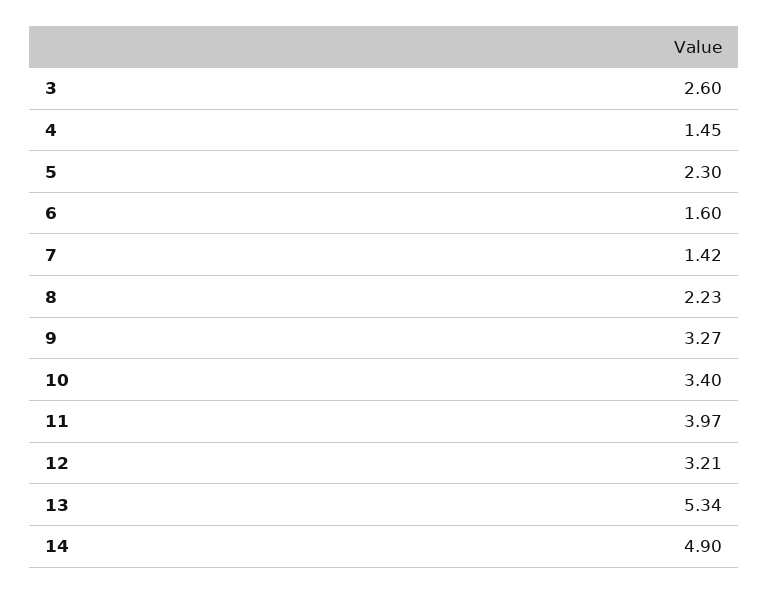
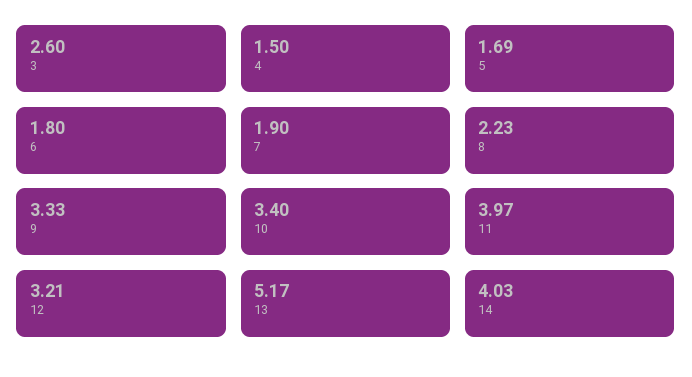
4: 1.45 -> 1.5
5: 2.3 -> 1.69
6: 1.6 -> 1.8
7: 1.42 -> 1.9
9: 3.27 -> 3.33
13: 5.34 -> 5.17
14: 4.9 -> 4.03

